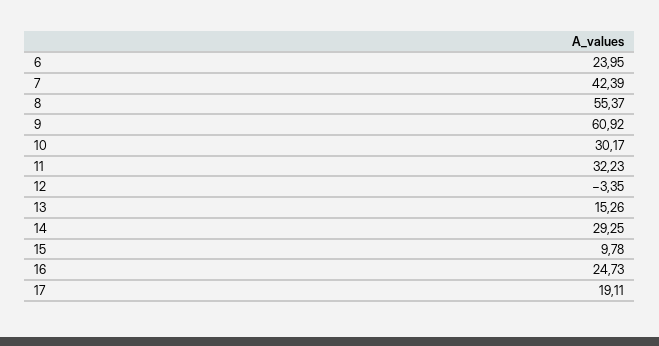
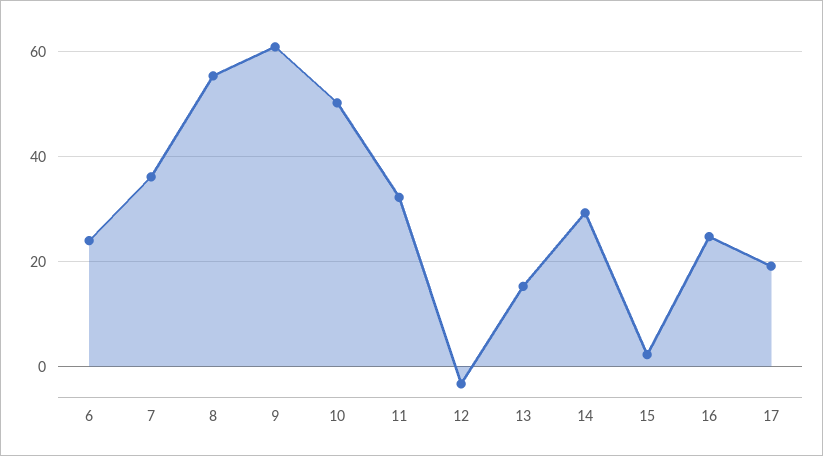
7: 42.39 -> 36
10: 30.17 -> 50
15: 9.78 -> 2

